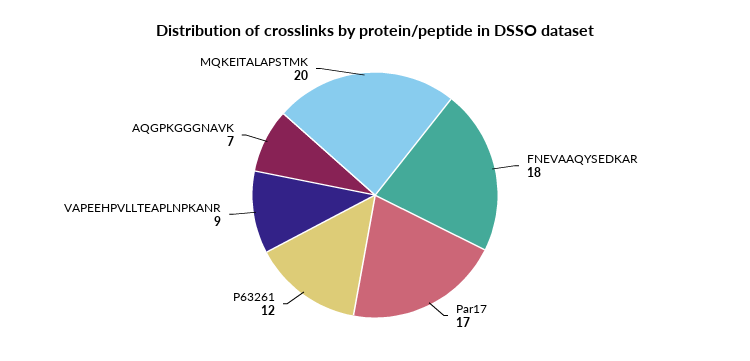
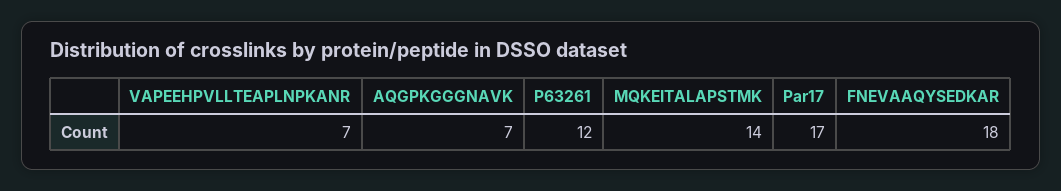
VAPEEHPVLLTEAPLNPKANR: 9 -> 7
MQKEITALAPSTMK: 20 -> 14

